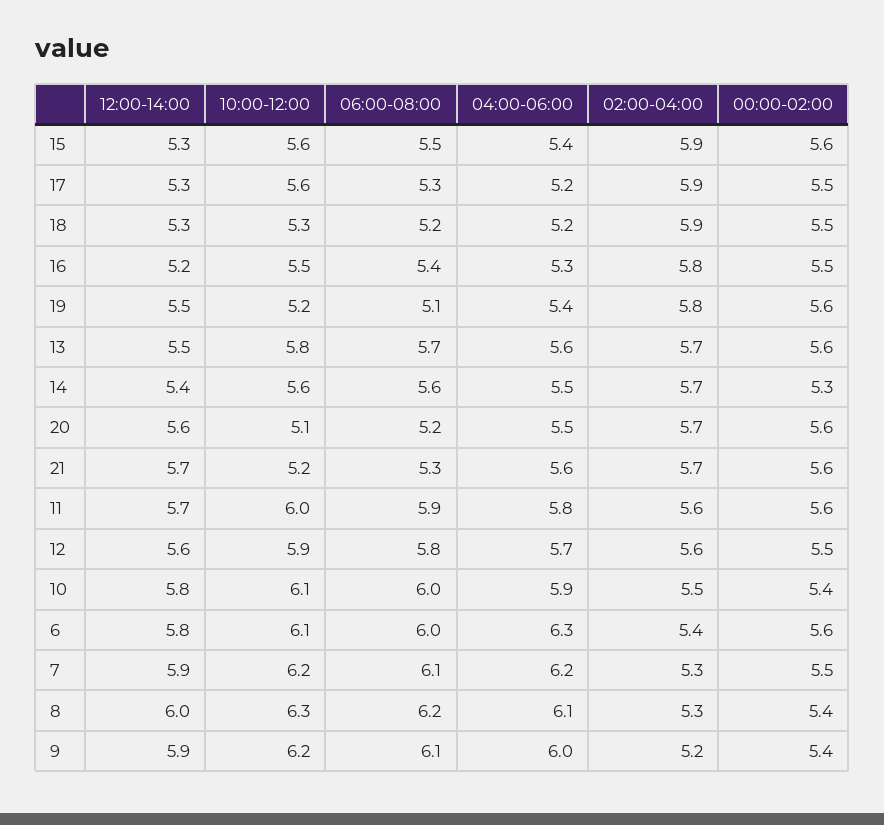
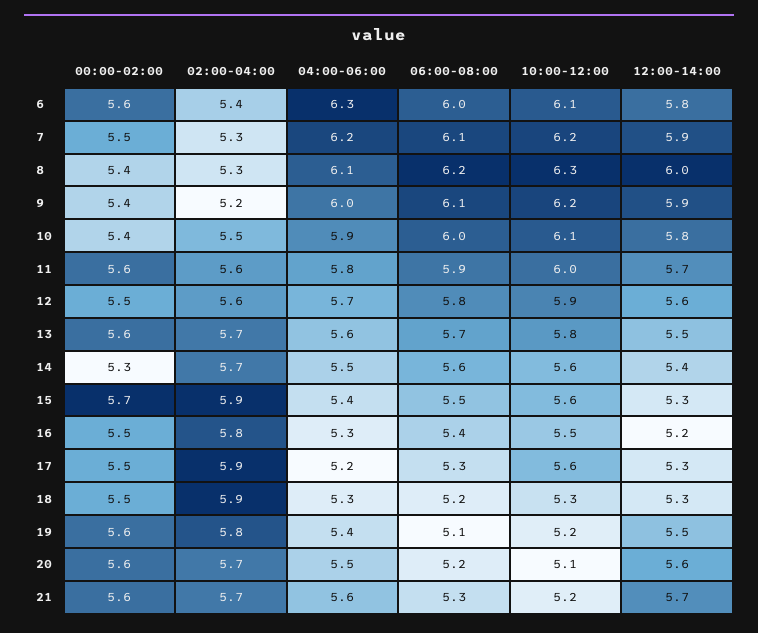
00:00-02:00, 15: 5.6 -> 5.7
04:00-06:00, 18: 5.2 -> 5.3

